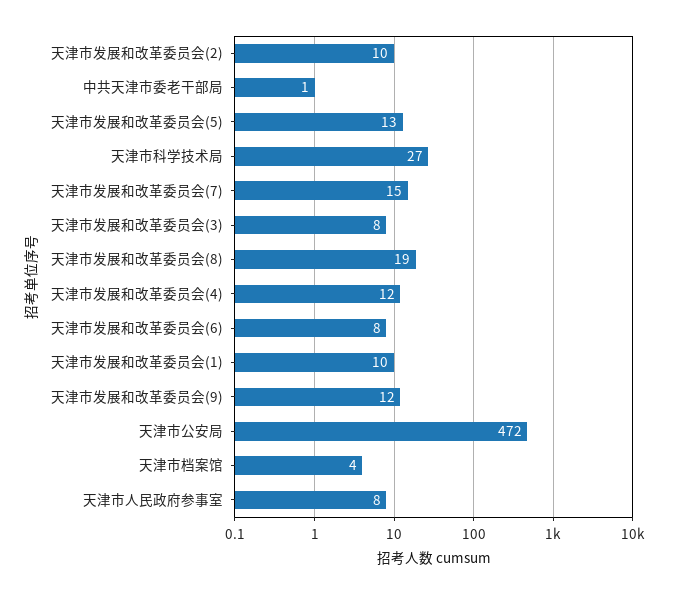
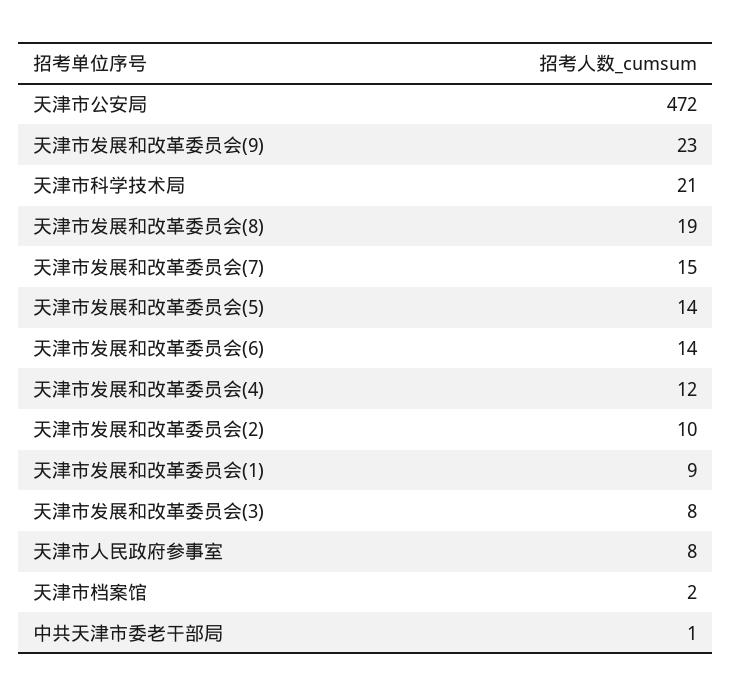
天津市发展和改革委员会(5): 13 -> 14
天津市科学技术局: 27 -> 21
天津市发展和改革委员会(6): 8 -> 14
天津市发展和改革委员会(1): 10 -> 9
天津市发展和改革委员会(9): 12 -> 23
天津市档案馆: 4 -> 2

